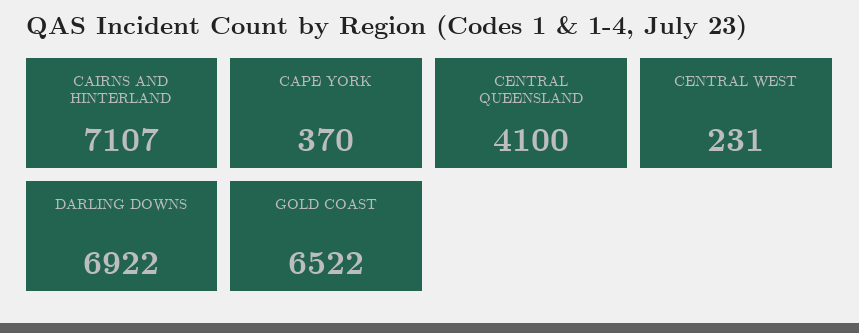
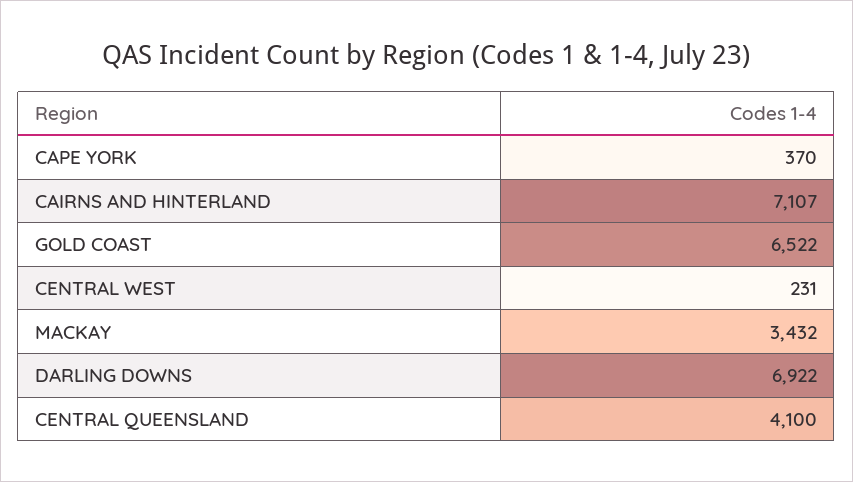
MACKAY: none -> 3432

